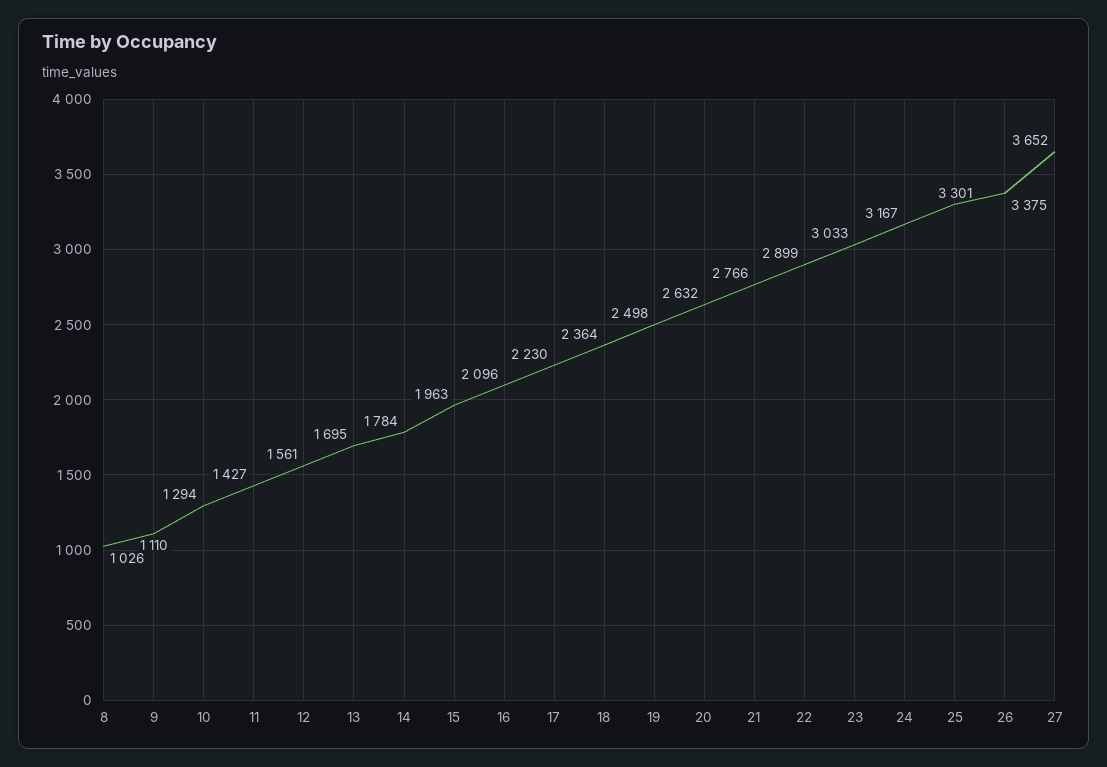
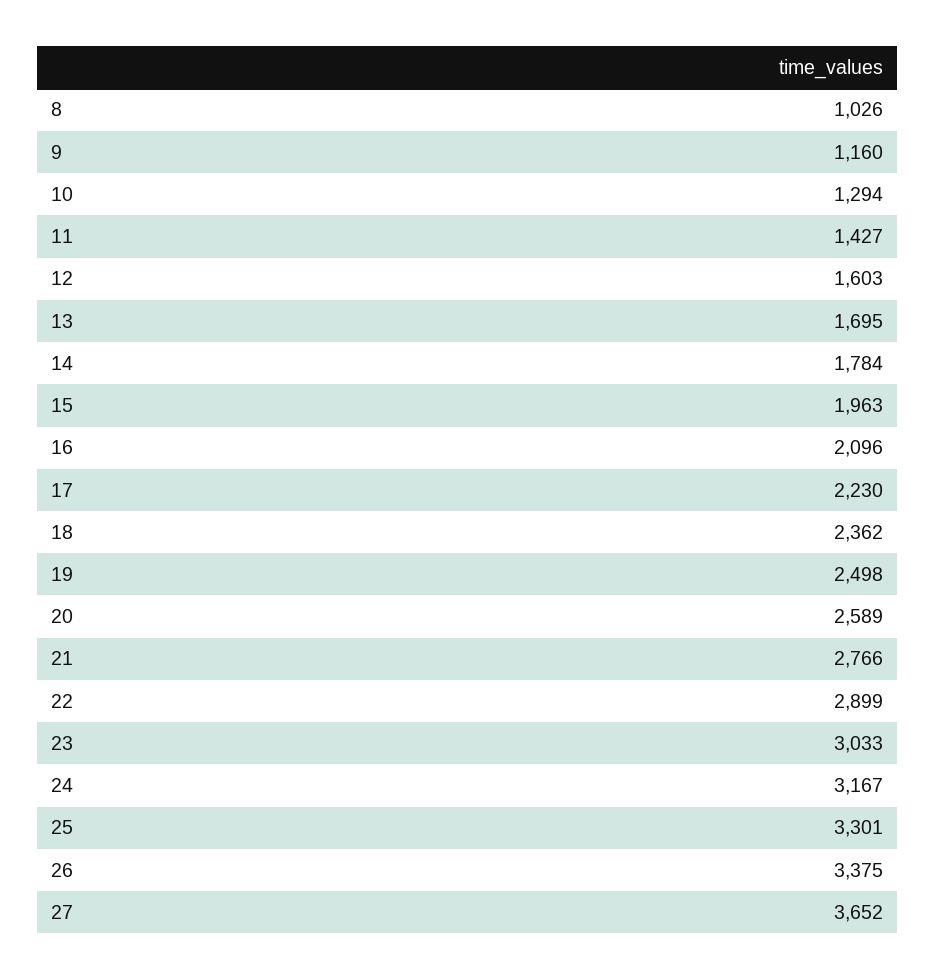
9: 1110 -> 1160
12: 1561 -> 1603
18: 2364 -> 2362
20: 2632 -> 2589

